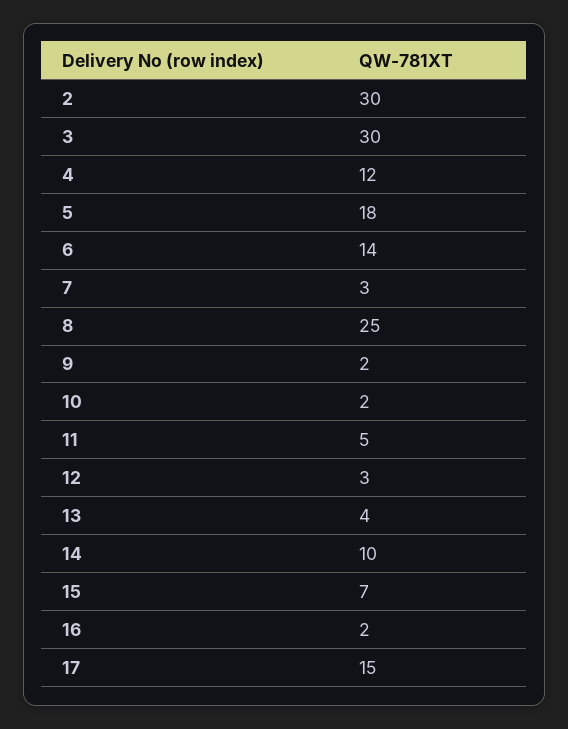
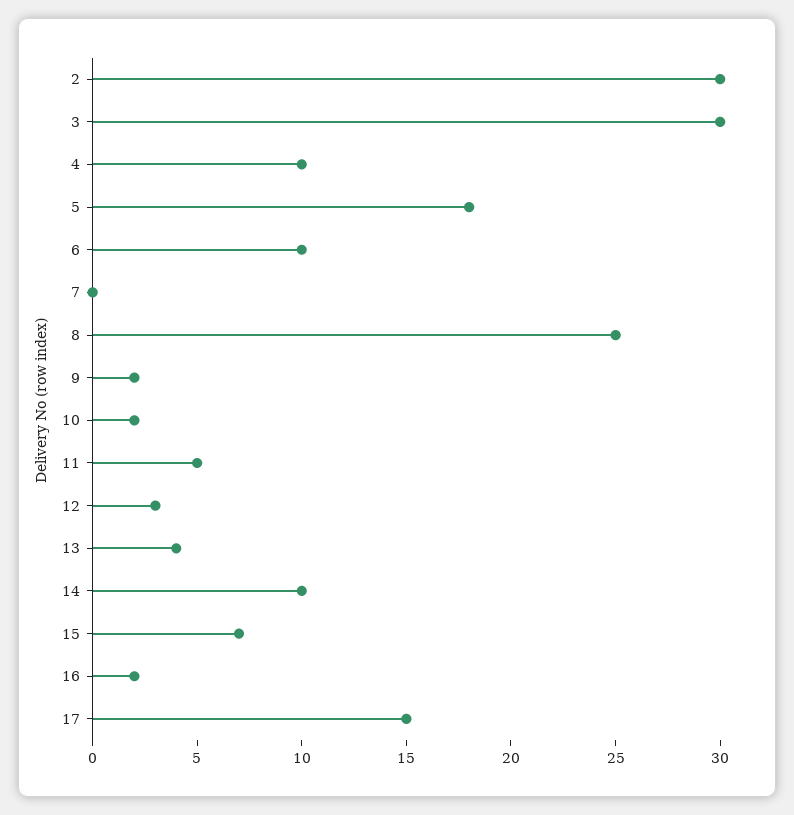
4: 12 -> 10
6: 14 -> 10
7: 3 -> 0

